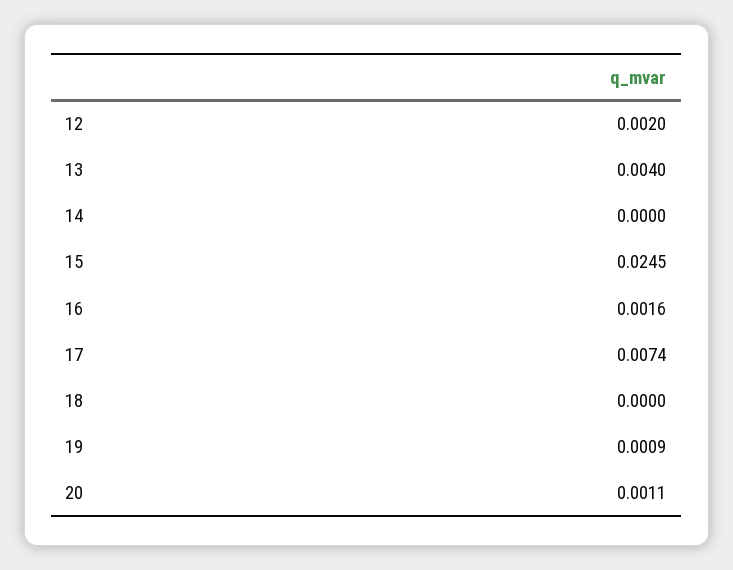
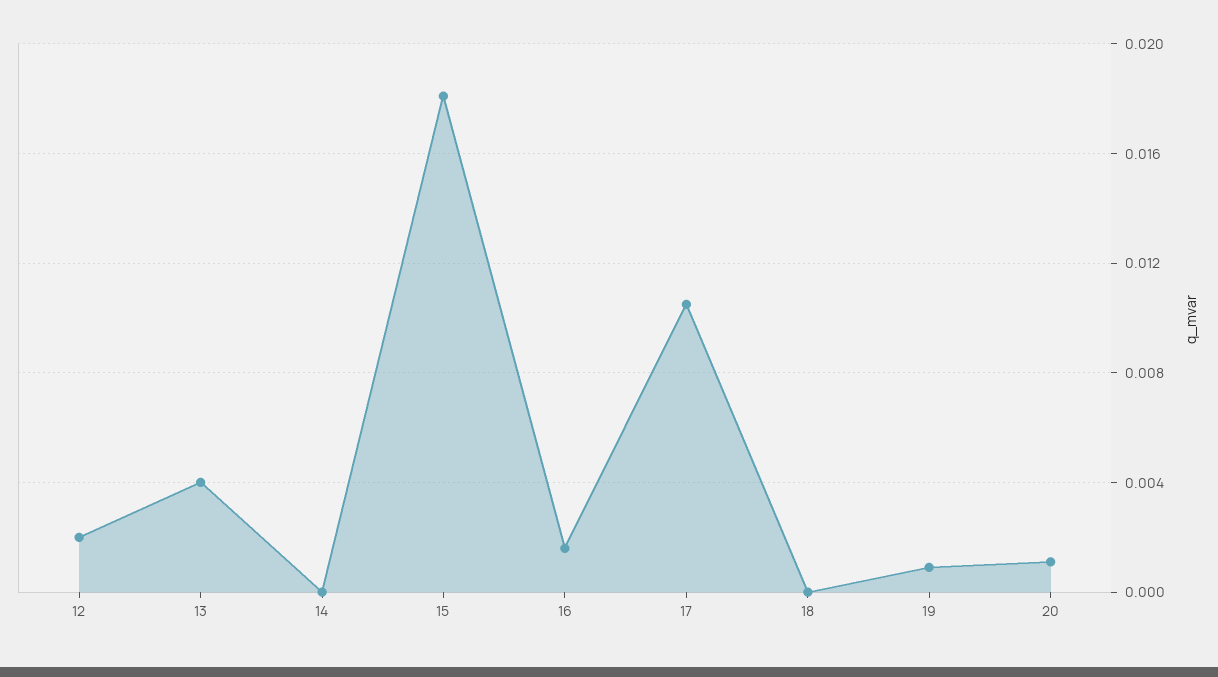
15: 0.0245 -> 0.018
17: 0.0074 -> 0.0105

